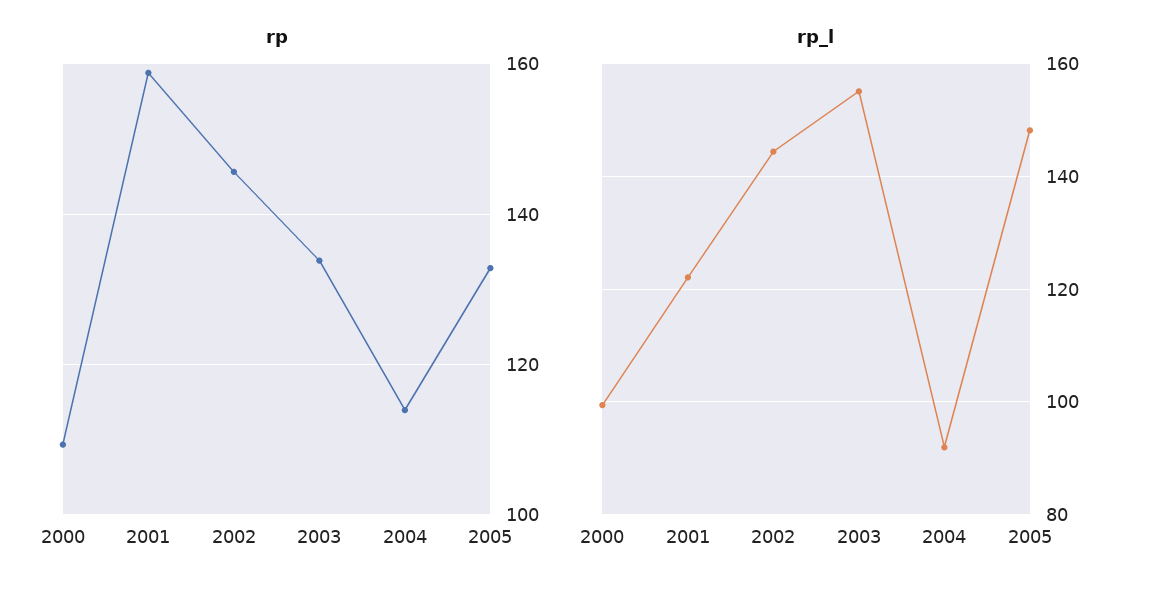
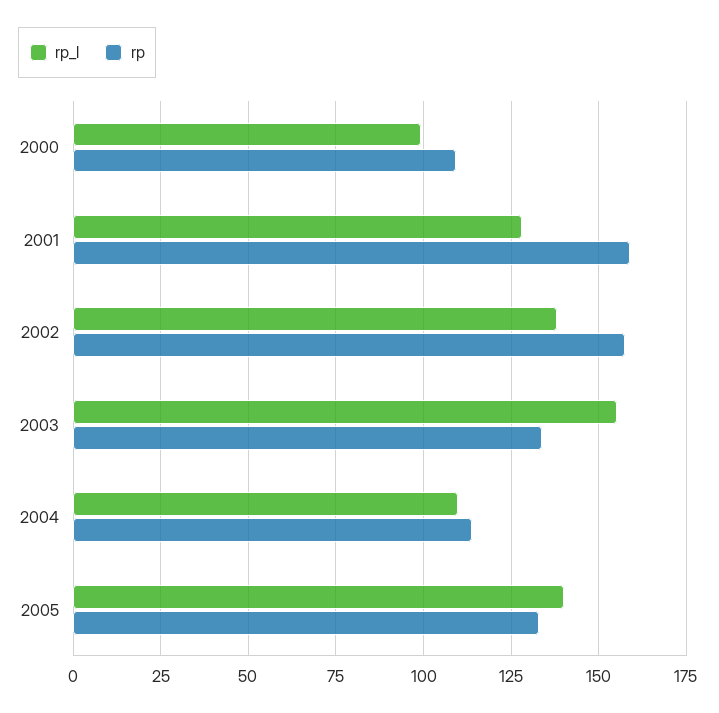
rp, 2002: 146 -> 157.5
rp_l, 2001: 122 -> 127.5
rp_l, 2002: 144 -> 137.5
rp_l, 2004: 92 -> 110
rp_l, 2005: 148 -> 140

